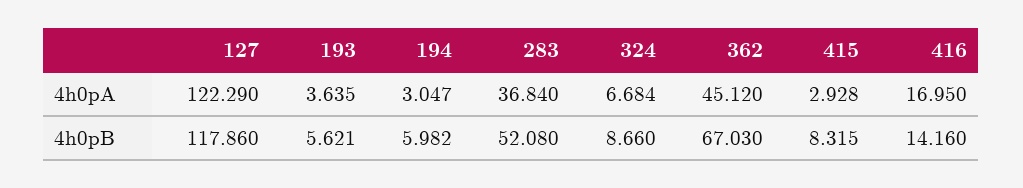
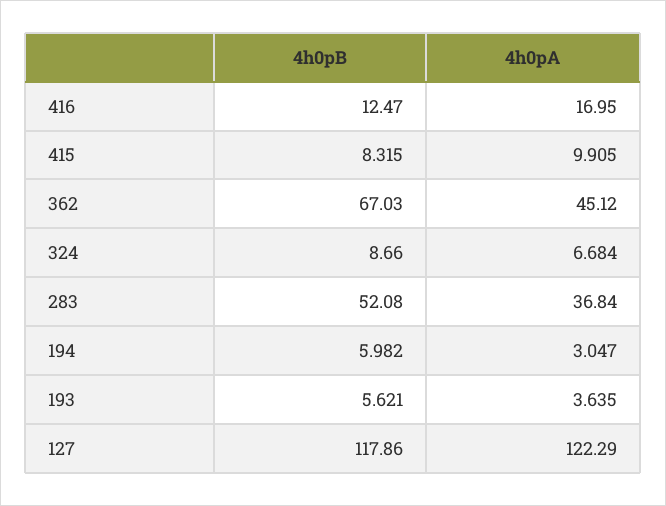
415, 4h0pA: 2.928 -> 9.905
416, 4h0pB: 14.16 -> 12.47

